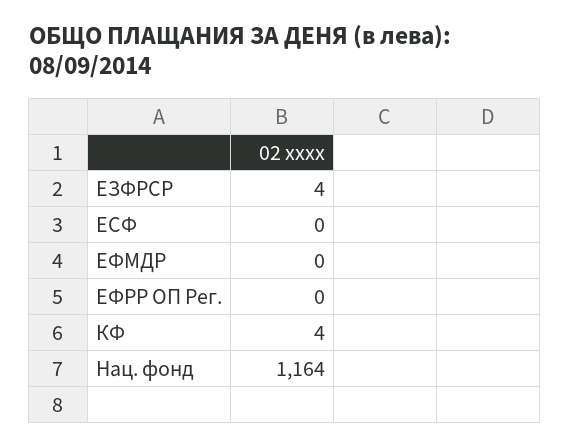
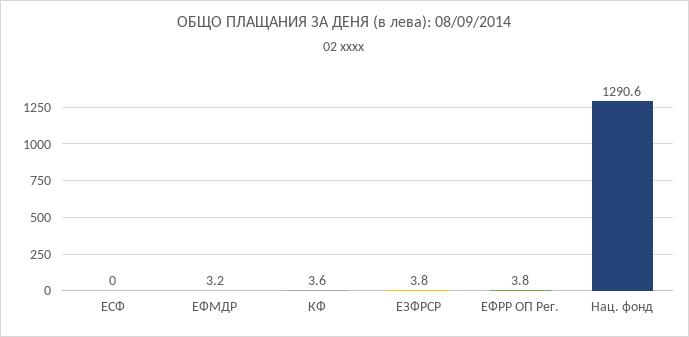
ЕФМДР: 0 -> 3.2
ЕФРР ОП Рег.: 0 -> 3.8
Нац. фонд: 1164 -> 1290.6

